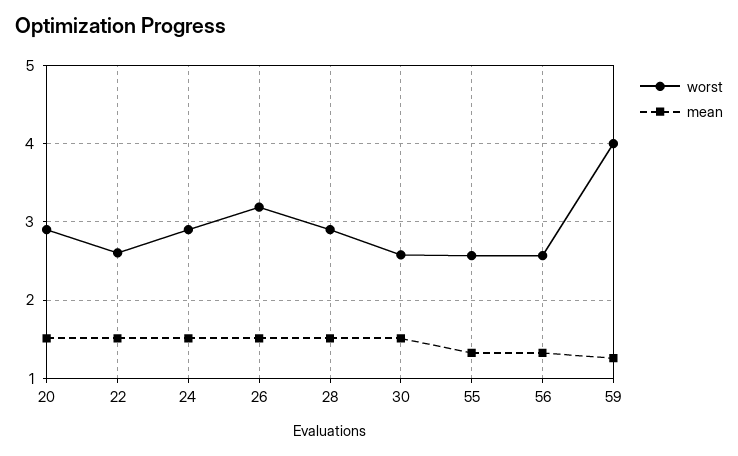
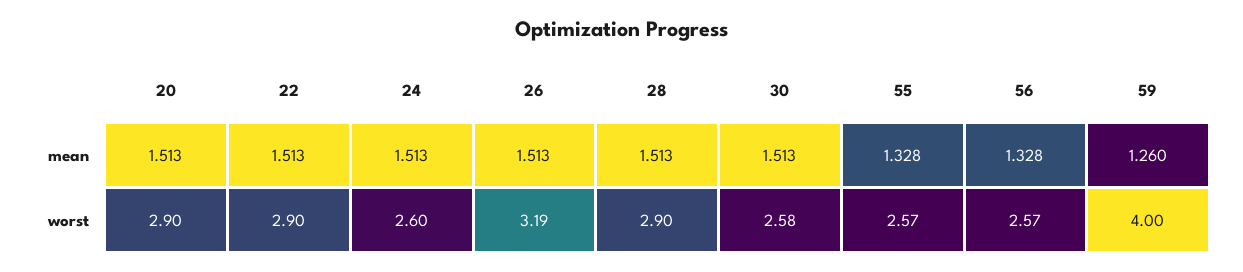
worst, 22: 2.6 -> 2.9
worst, 24: 2.9 -> 2.6

